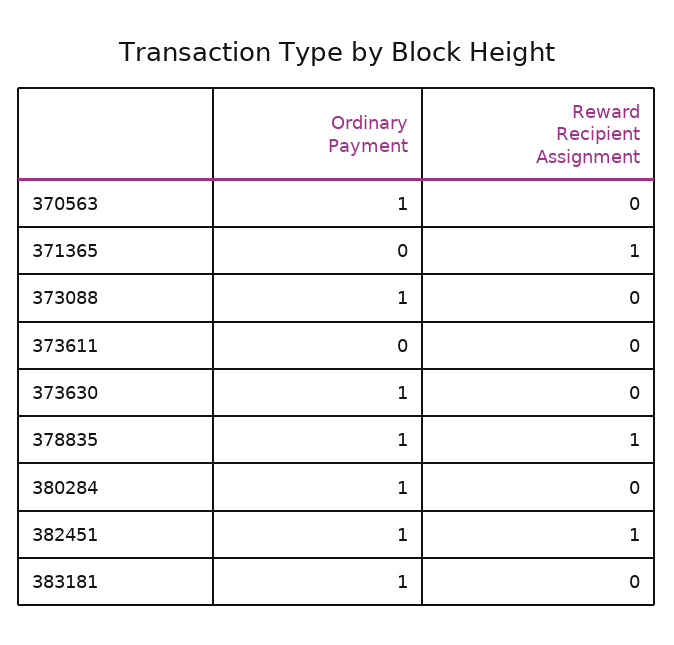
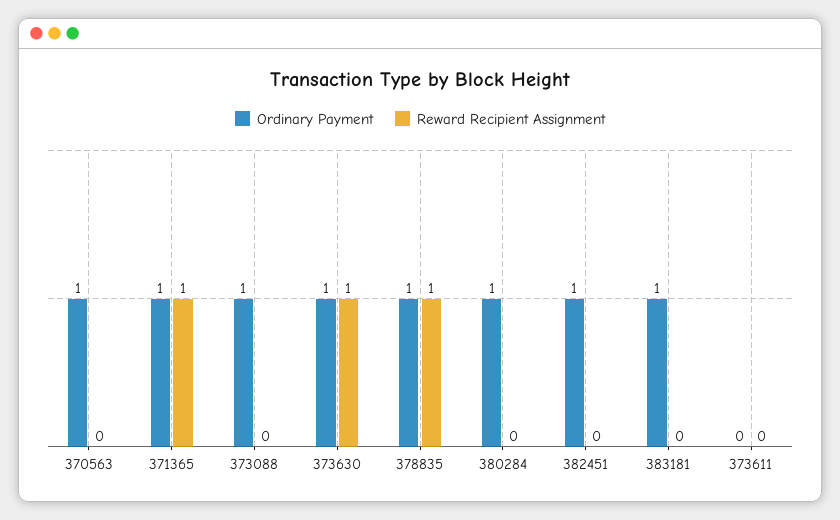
Ordinary Payment, 371365: 0 -> 1
Reward Recipient Assignment, 373630: 0 -> 1
Reward Recipient Assignment, 382451: 1 -> 0

